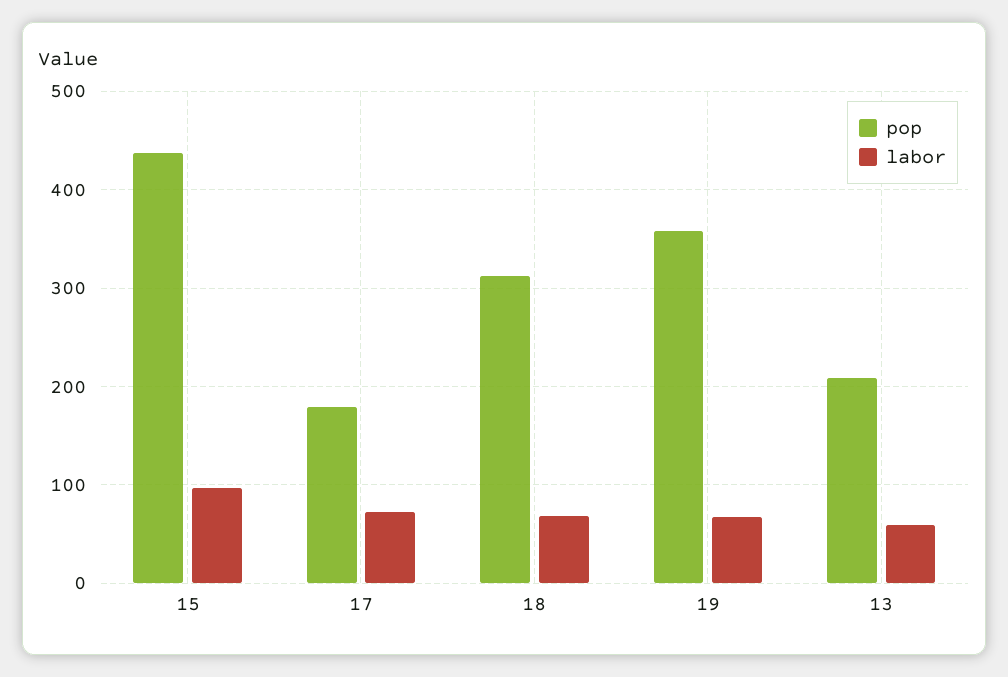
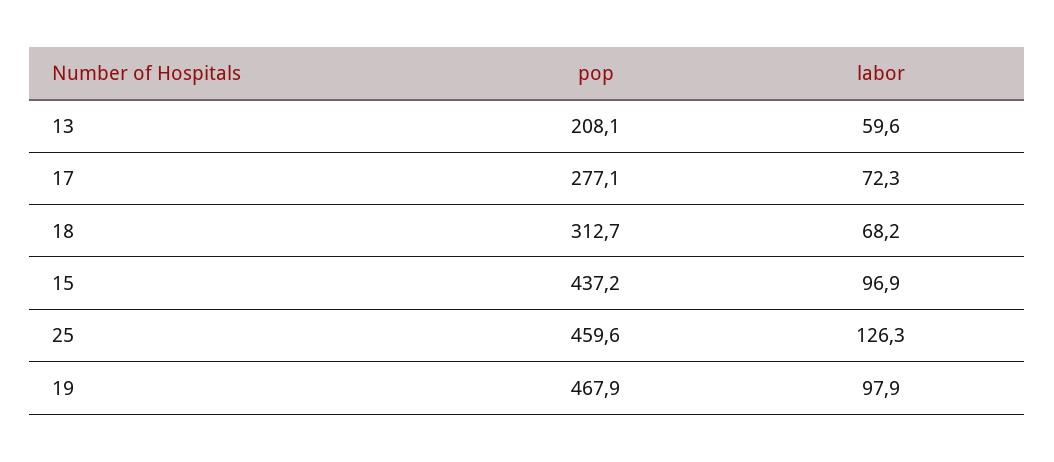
pop, 17: 180 -> 277.1
pop, 19: 360 -> 467.9
labor, 19: 70 -> 97.9
pop, 25: none -> 459.6
labor, 25: none -> 126.3

